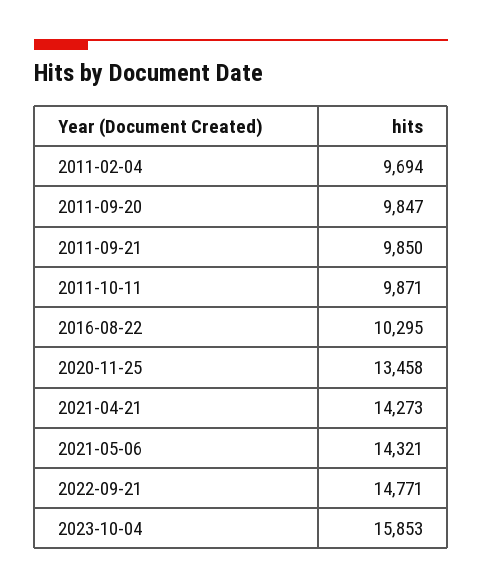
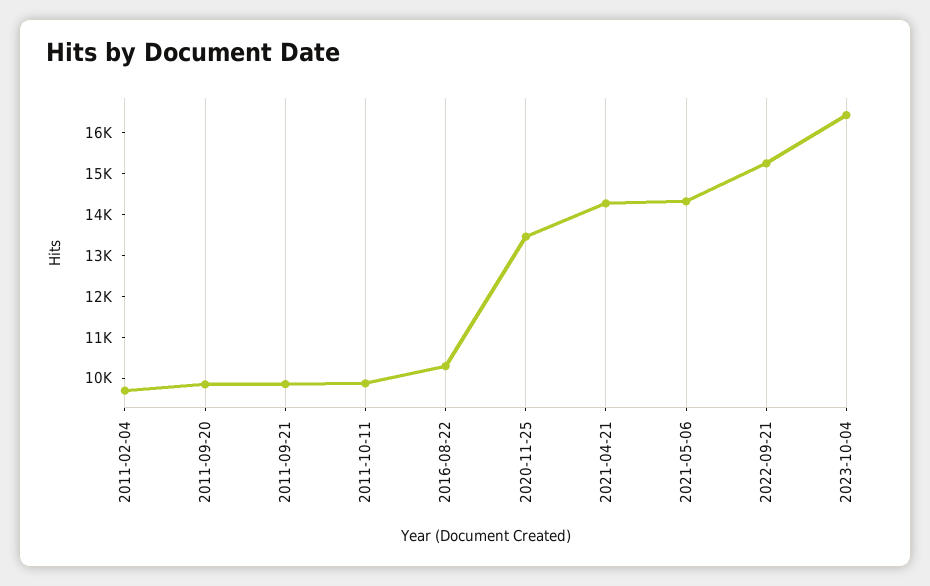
2022-09-21: 14771 -> 15200
2023-10-04: 15853 -> 16400

